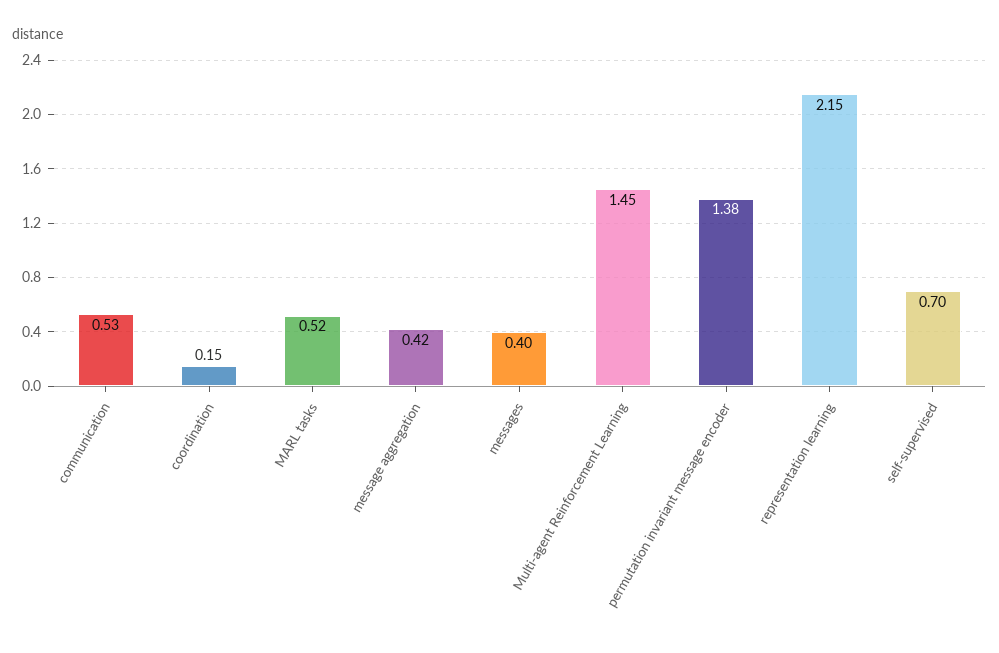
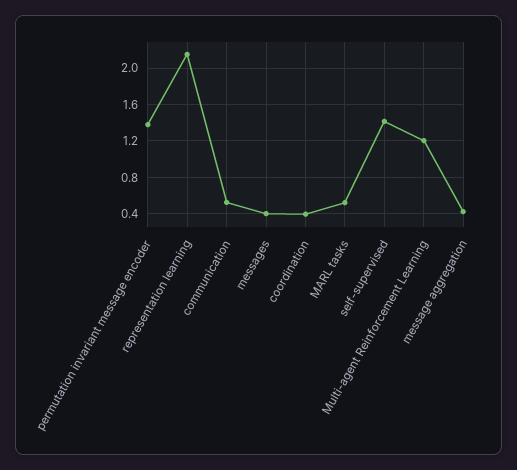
coordination: 0.15 -> 0.4
Multi-agent Reinforcement Learning: 1.45 -> 1.2
self-supervised: 0.7 -> 1.4

